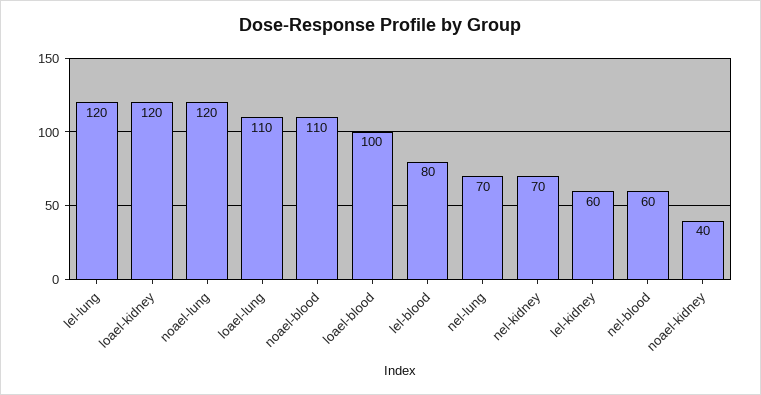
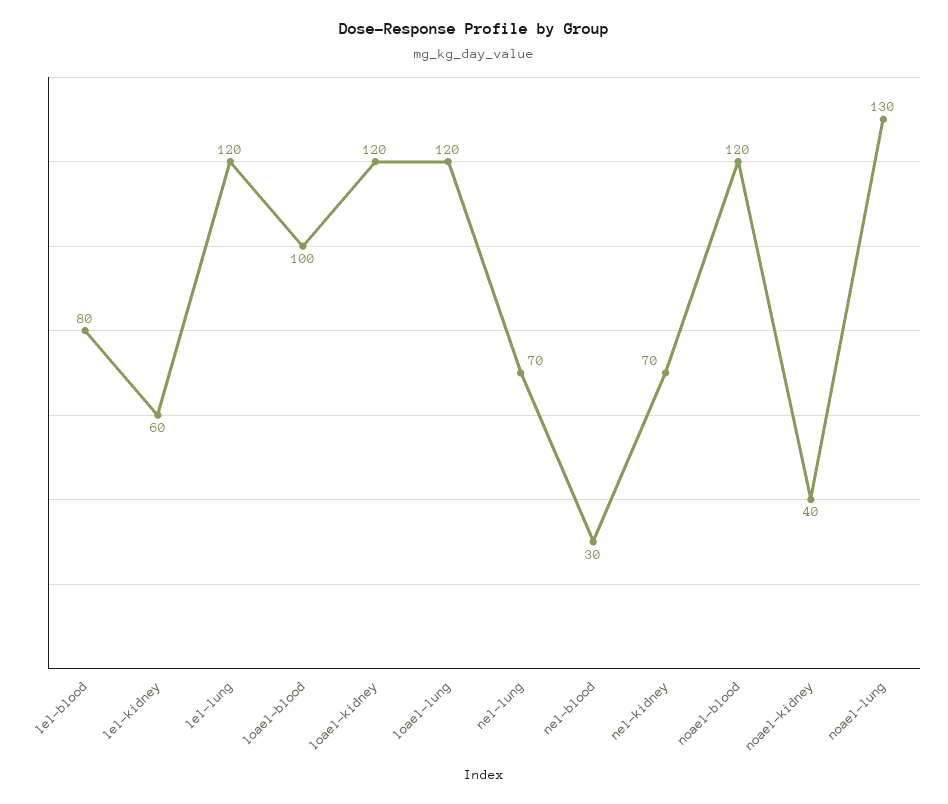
noael-lung: 120 -> 130
loael-lung: 110 -> 120
noael-blood: 110 -> 120
nel-blood: 60 -> 30

